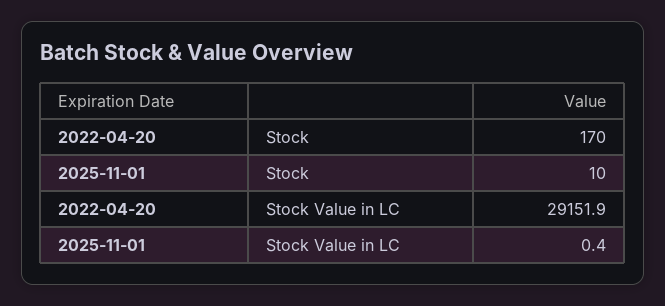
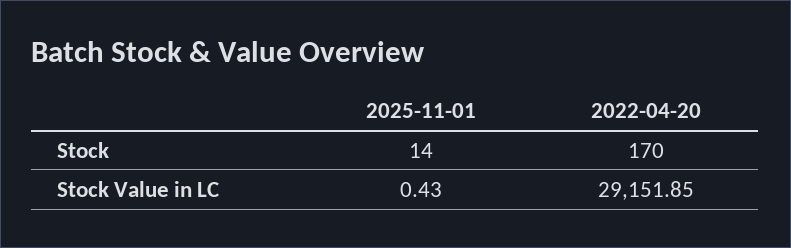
2025-11-01, Stock: 10 -> 14

